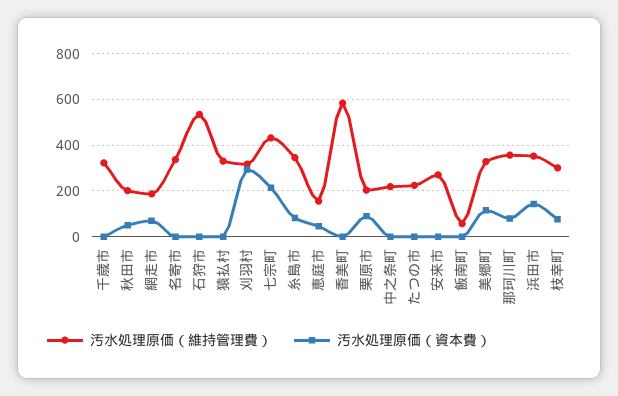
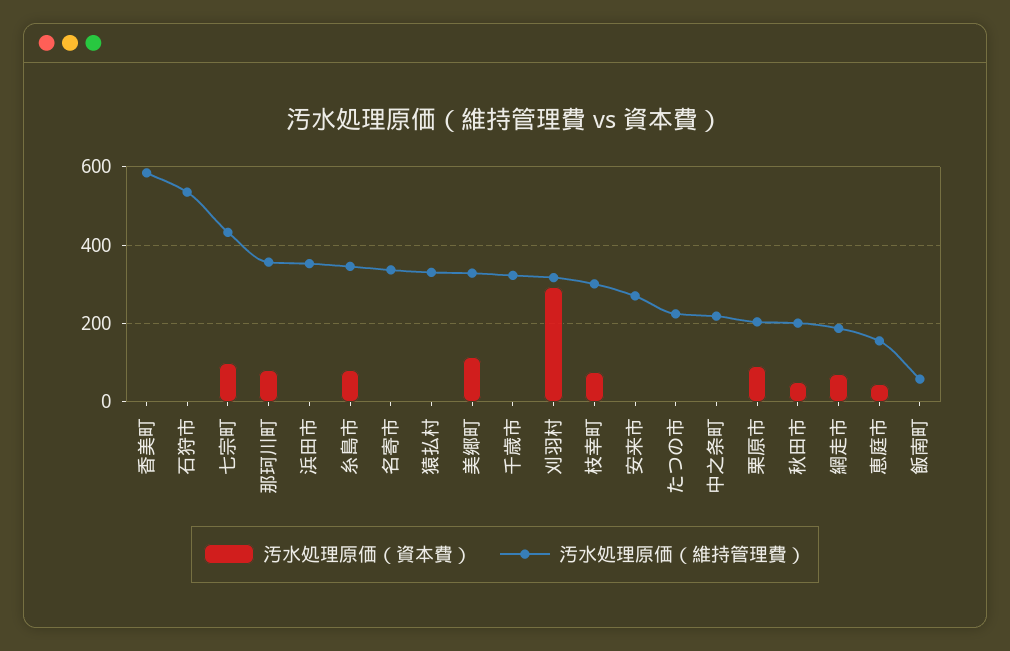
汚水処理原価（資本費）, 七宗町: 200 -> 100
汚水処理原価（資本費）, 浜田市: 150 -> 0

